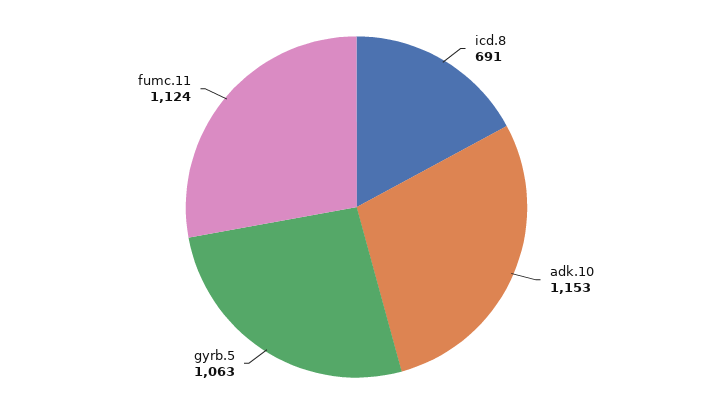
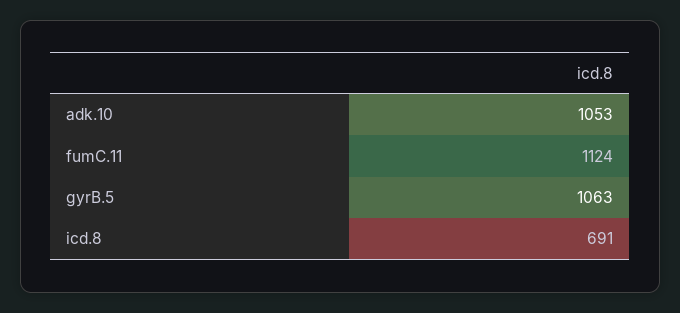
adk.10: 1153 -> 1053

